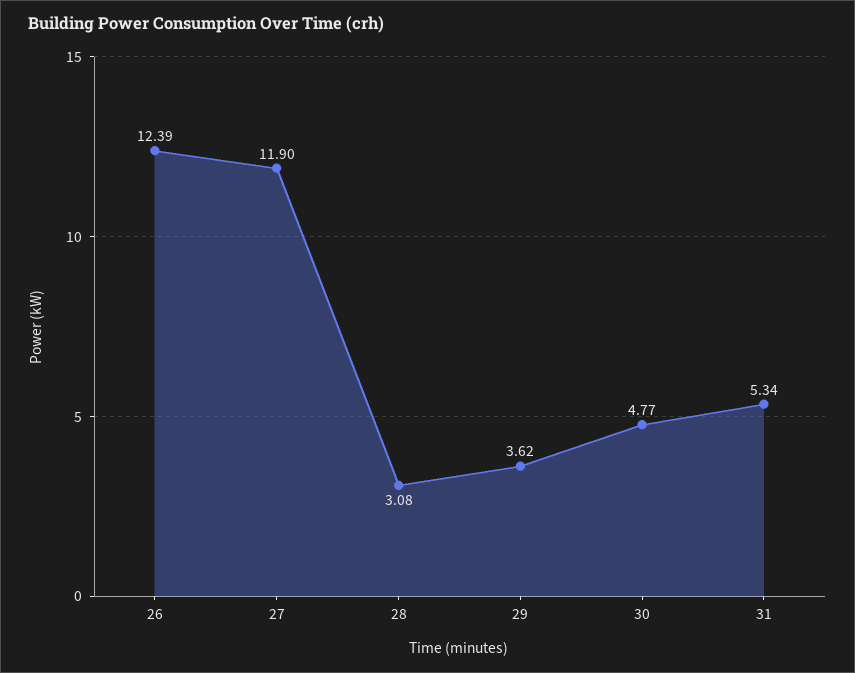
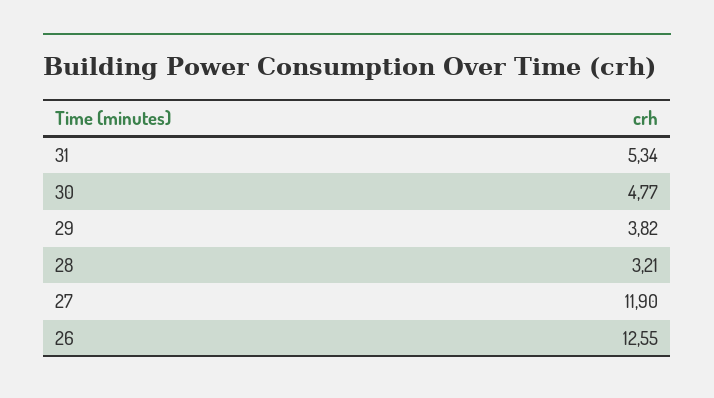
26: 12.39 -> 12.55
28: 3.08 -> 3.21
29: 3.62 -> 3.82

